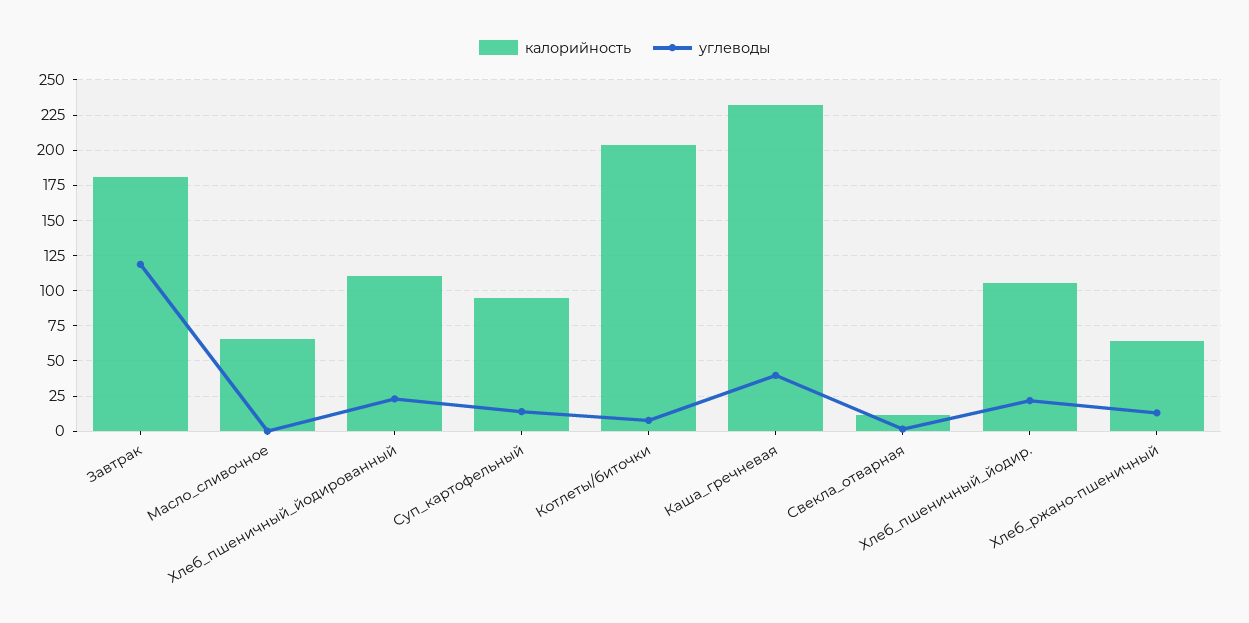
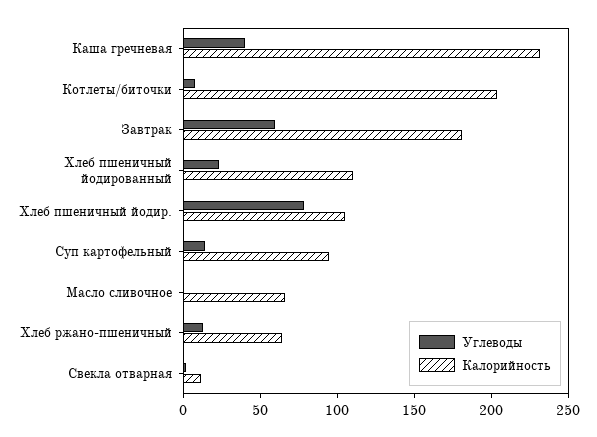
углеводы, Завтрак: 120 -> 60
углеводы, Хлеб_пшеничный_йодир.: 20 -> 80

